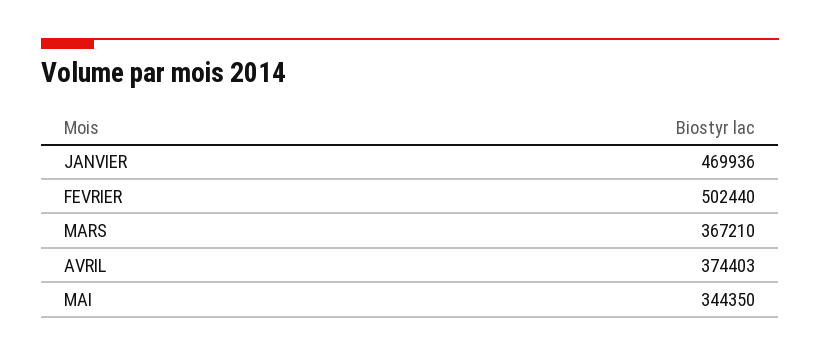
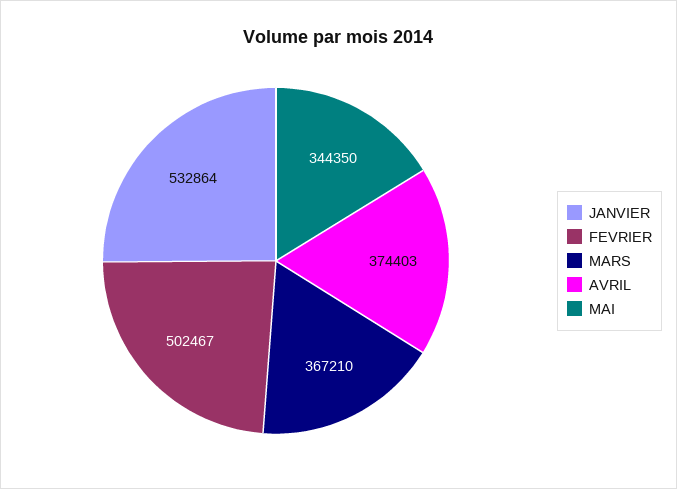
JANVIER: 469936 -> 532864
FEVRIER: 502440 -> 502467

